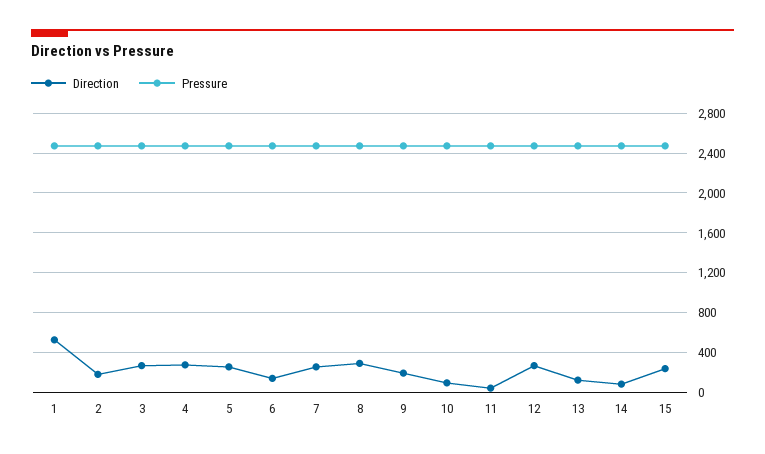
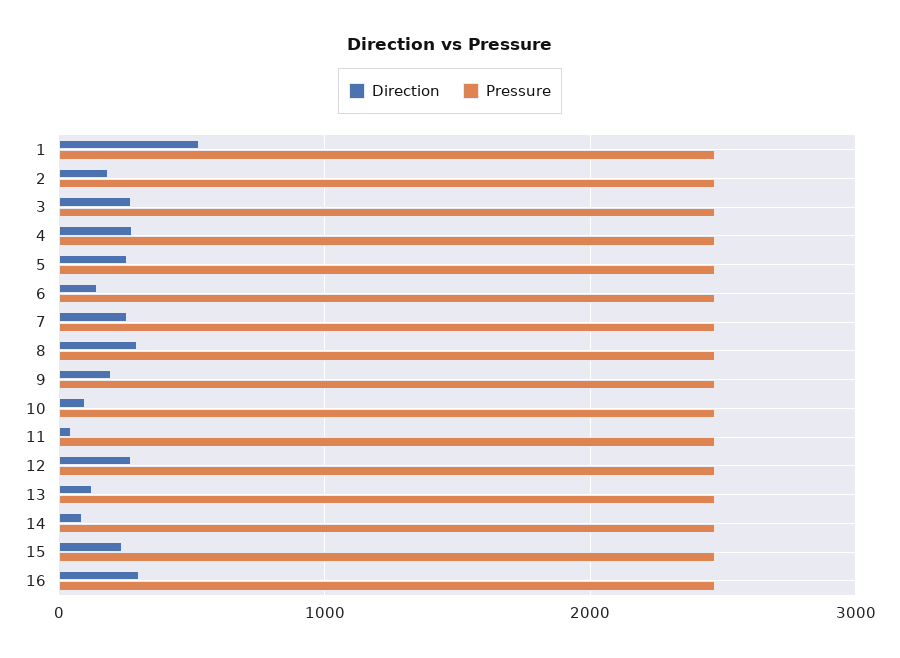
Direction, 16: none -> 300
Pressure, 16: none -> 2500

